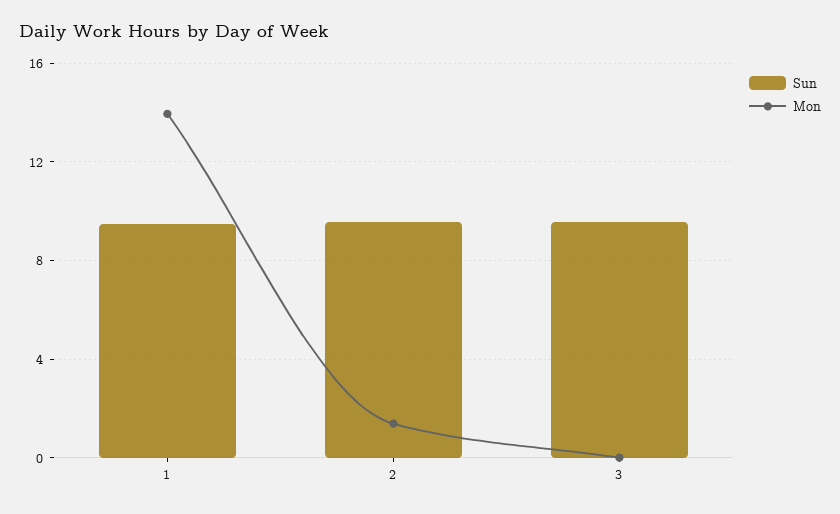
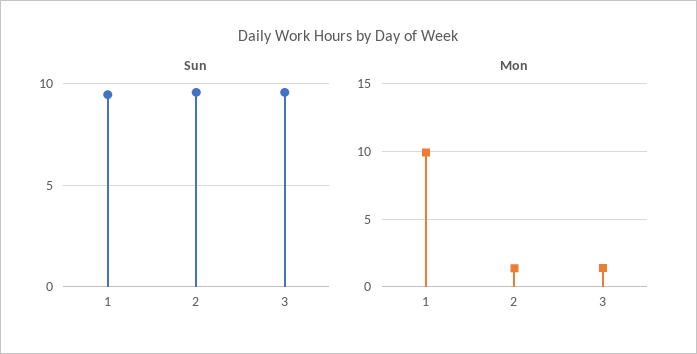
Mon, 1: 14 -> 10
Mon, 3: 0 -> 1.5

